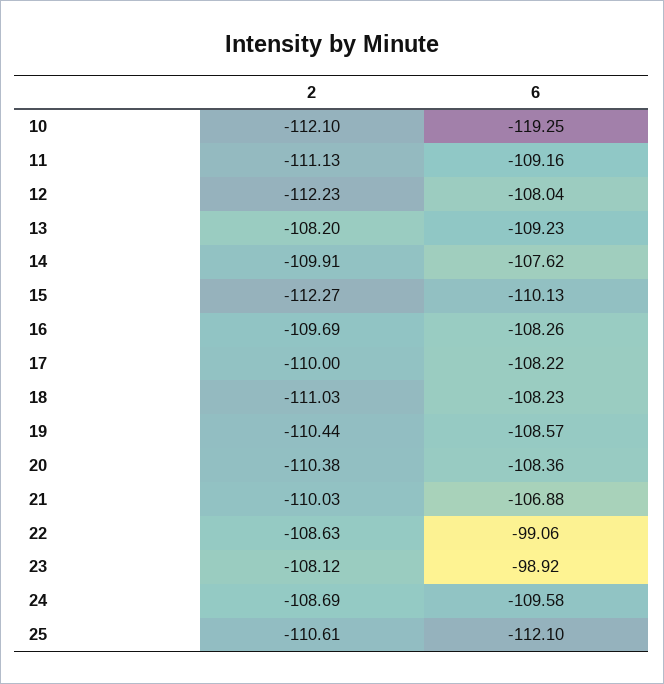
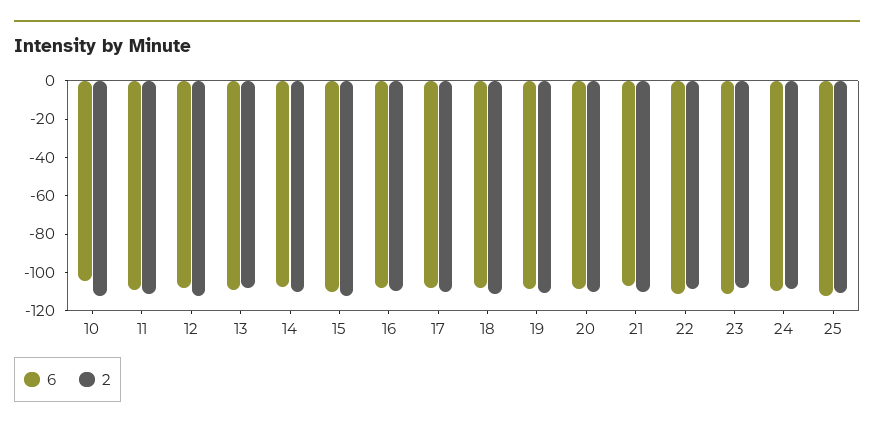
6, 10: -119.25 -> -105
6, 22: -99.06 -> -110
6, 23: -98.92 -> -110

